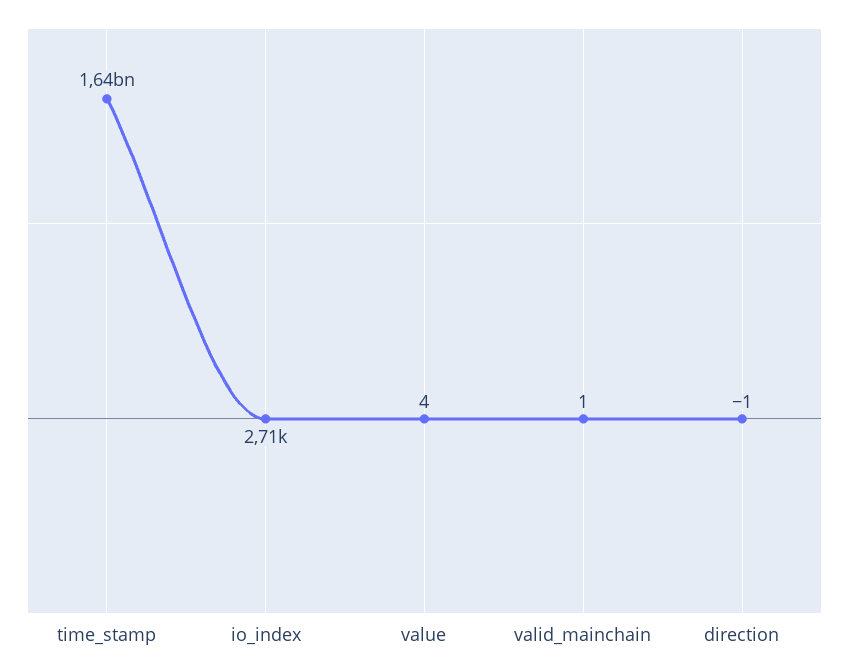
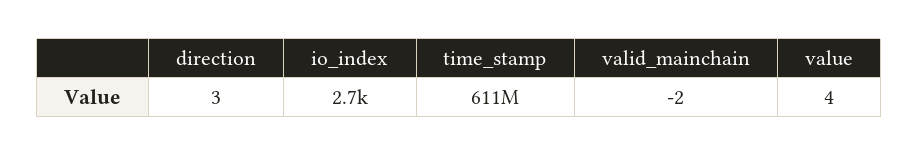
time_stamp: 1640000000 -> 611000000
valid_mainchain: 1 -> -2
direction: -1 -> 3

